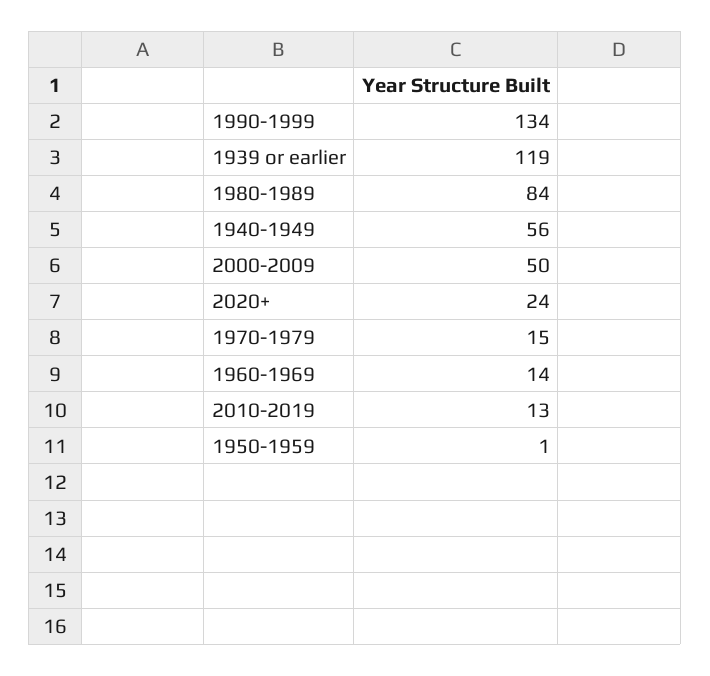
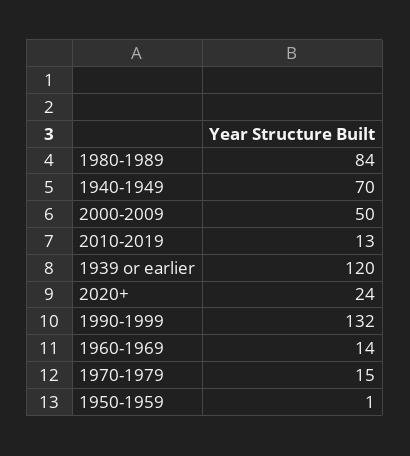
1990-1999: 134 -> 132
1939 or earlier: 119 -> 120
1940-1949: 56 -> 70

